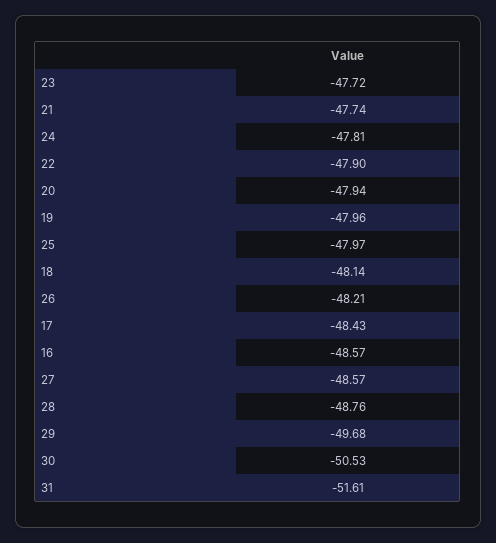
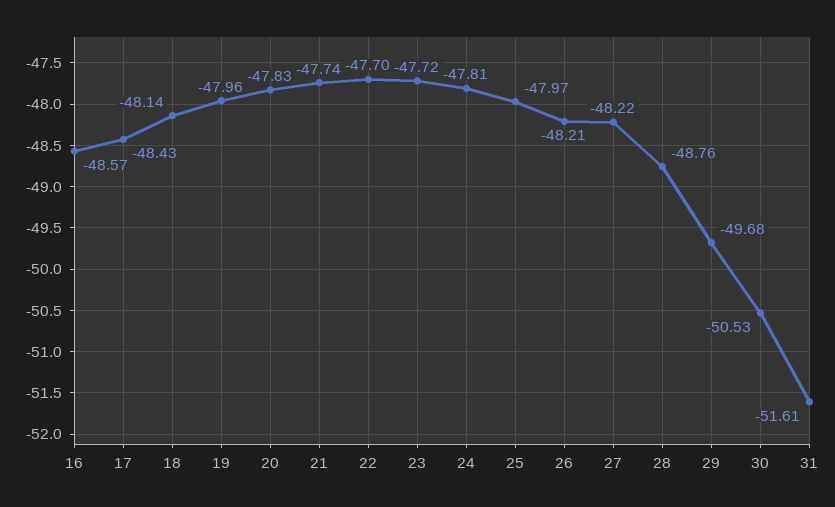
22: -47.9 -> -47.7
20: -47.94 -> -47.83
27: -48.57 -> -48.22

